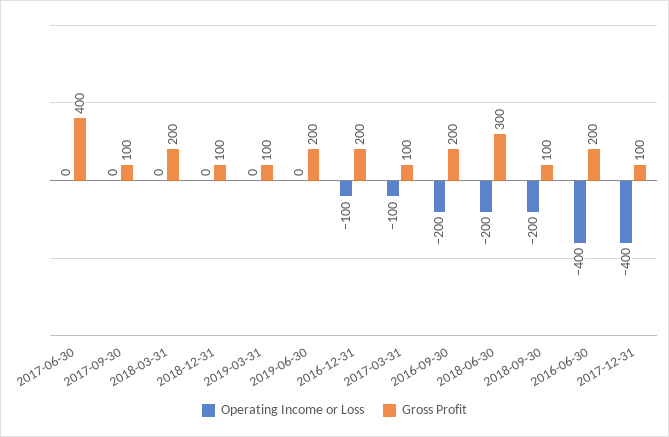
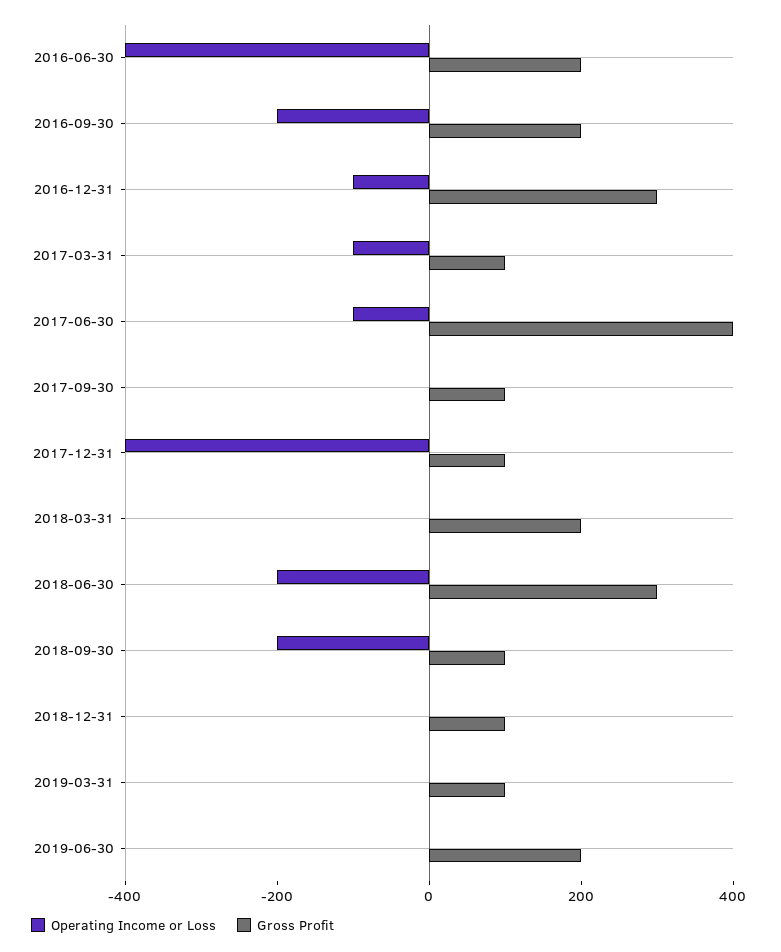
Operating Income or Loss, 2017-06-30: 0 -> -100
Gross Profit, 2016-12-31: 200 -> 300

